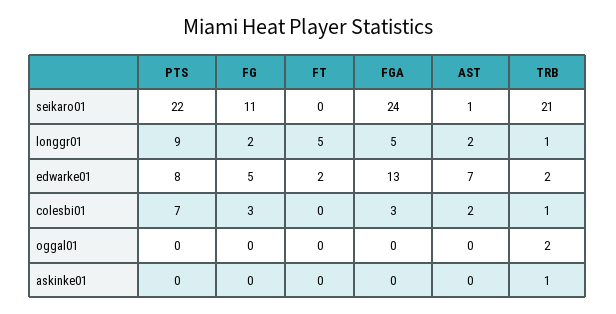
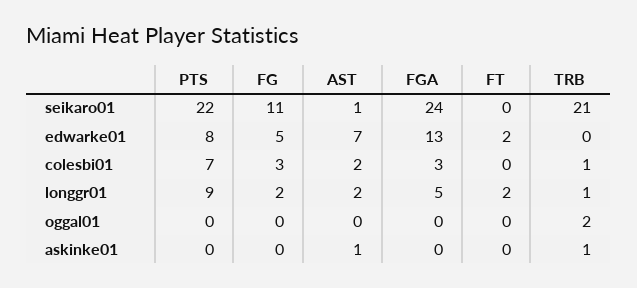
FT, longgr01: 5 -> 2
TRB, edwarke01: 2 -> 0
AST, askinke01: 0 -> 1

